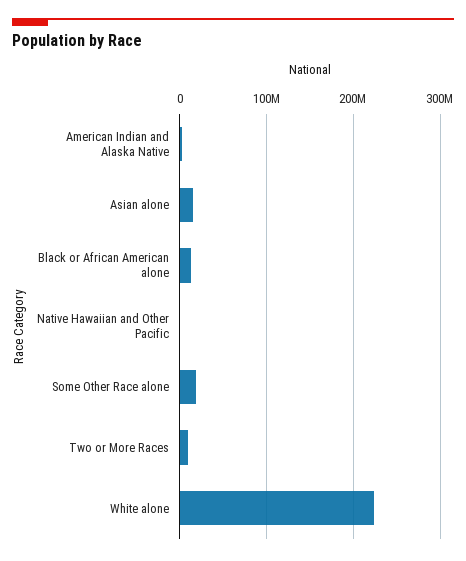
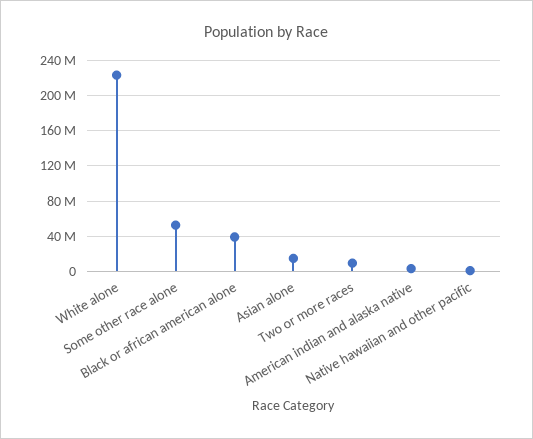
Black or African American alone: 10000000 -> 40000000
Some Other Race alone: 20000000 -> 50000000

